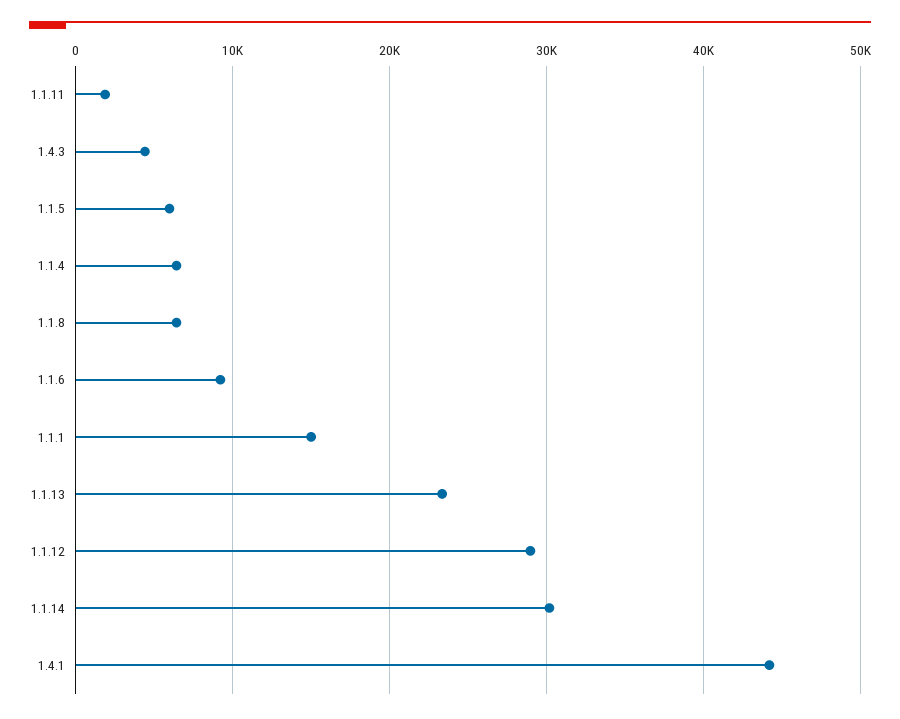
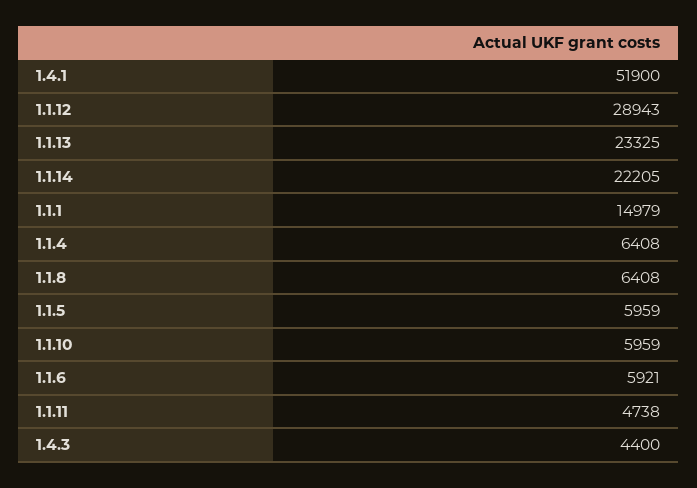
1.1.11: 2000 -> 4738
1.1.6: 9000 -> 5921
1.1.14: 30000 -> 22205
1.4.1: 44000 -> 51900
1.1.10: none -> 5959

